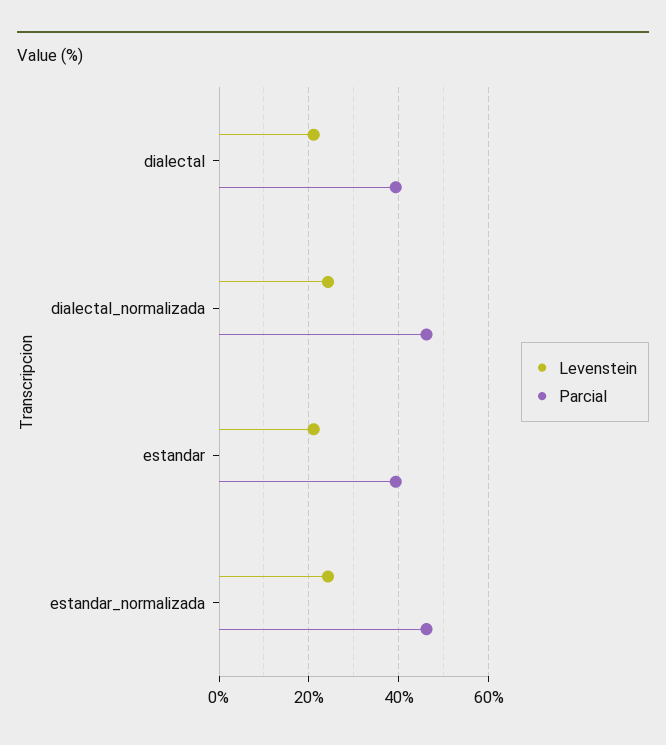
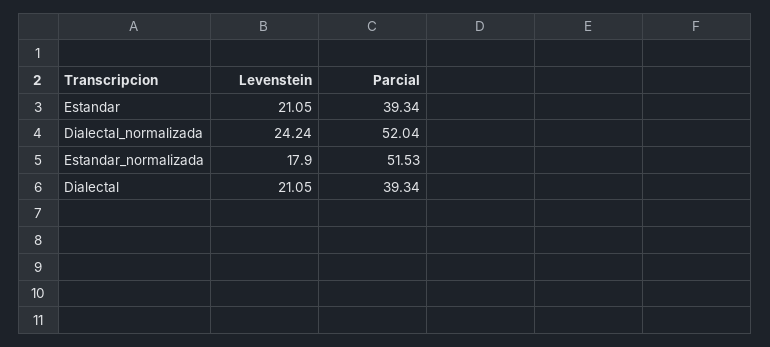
Parcial, dialectal_normalizada: 46 -> 52.04
Levenstein, estandar_normalizada: 24 -> 17.9
Parcial, estandar_normalizada: 46 -> 51.53

